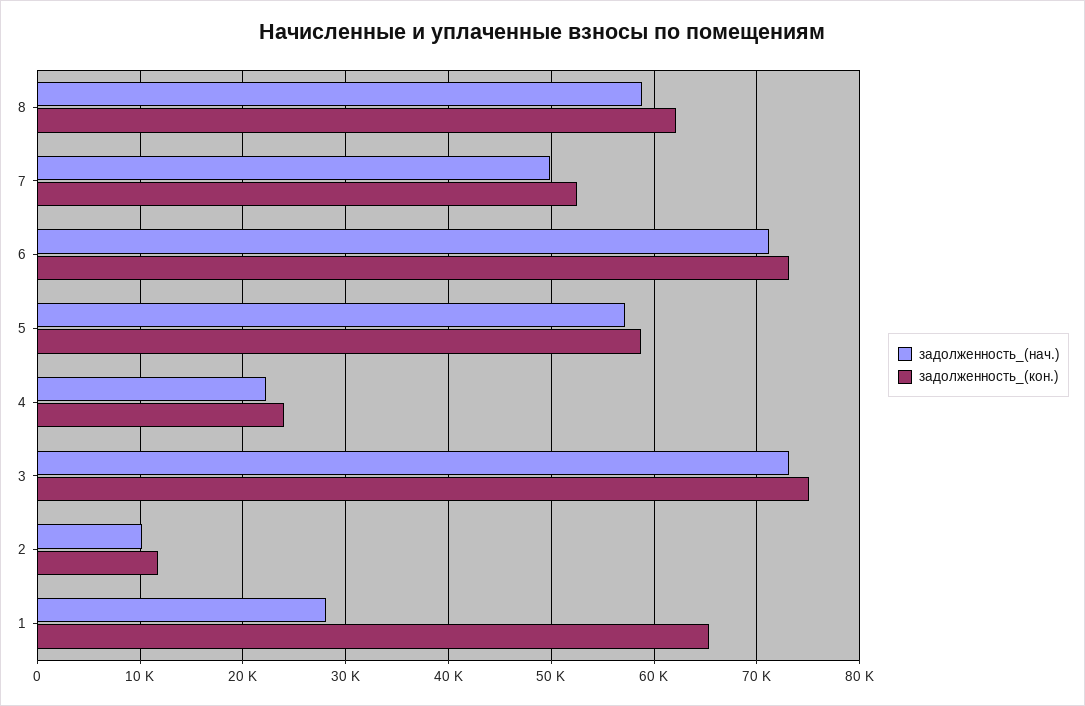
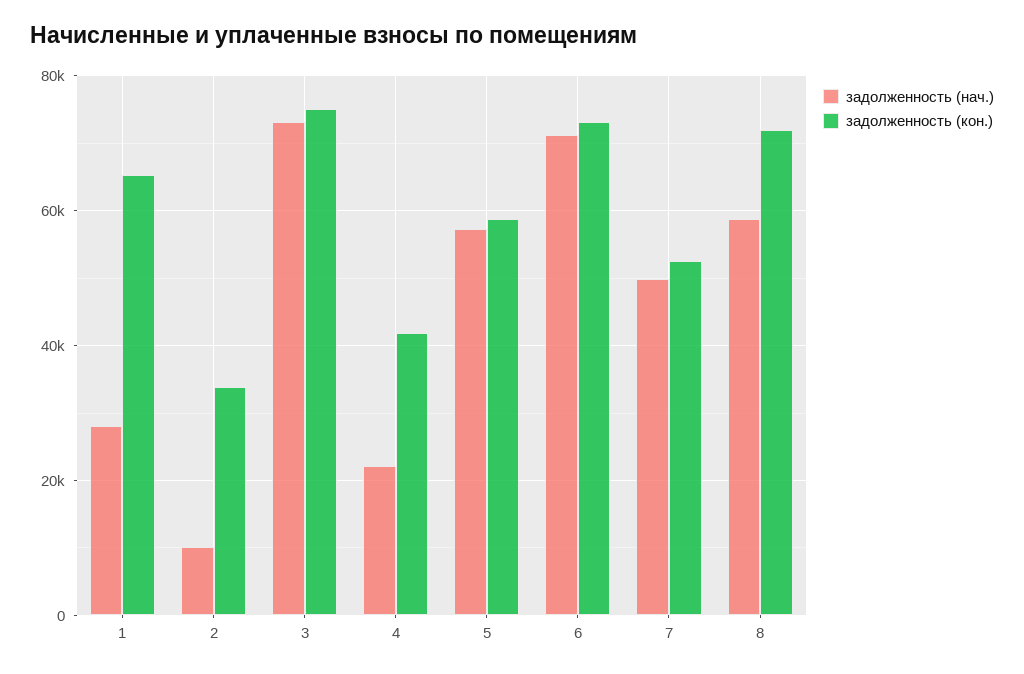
задолженность_(кон.), 8: 62000 -> 72000
задолженность_(кон.), 4: 24000 -> 42000
задолженность_(кон.), 2: 12000 -> 34000

